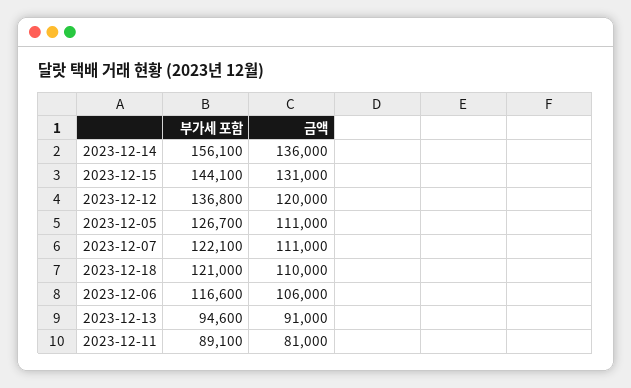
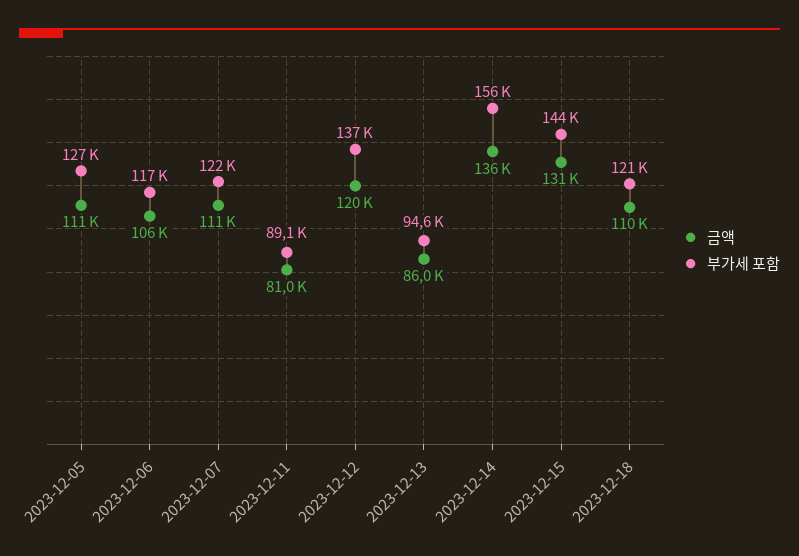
금액, 2023-12-13: 91000 -> 86000

